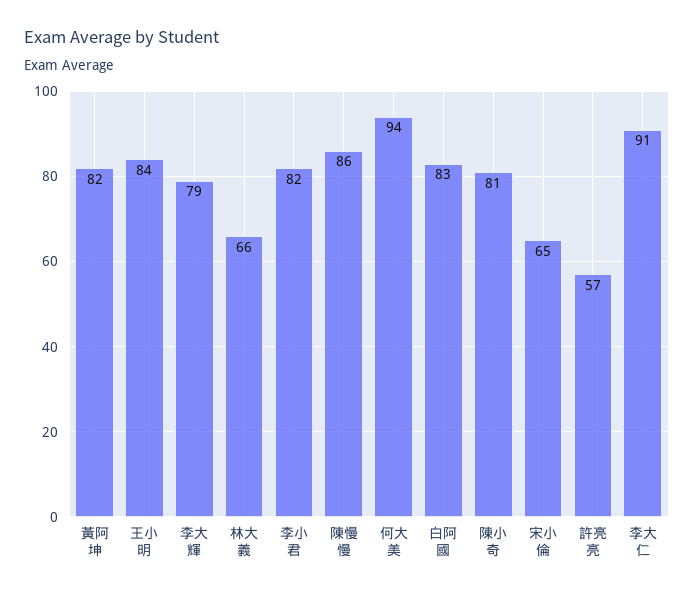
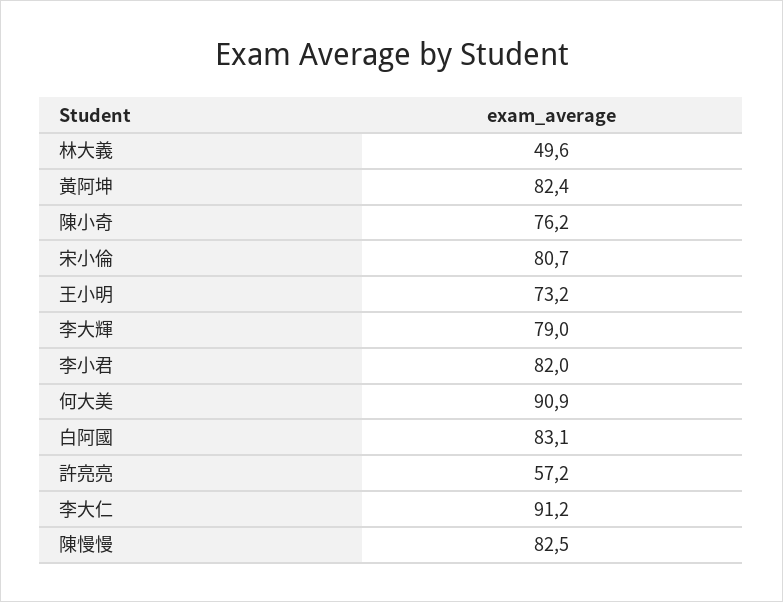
王小明: 84 -> 73.2
林大義: 66 -> 49.6
陳慢慢: 86 -> 82.5
何大美: 94 -> 90.9
陳小奇: 81 -> 76.2
宋小倫: 65 -> 80.7

